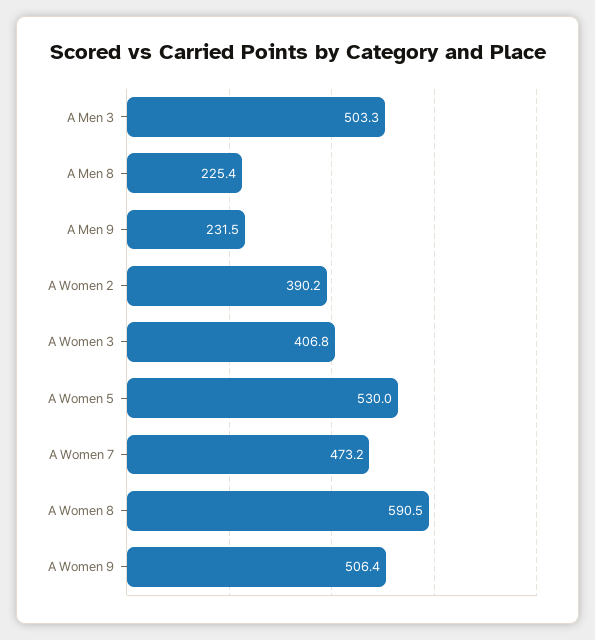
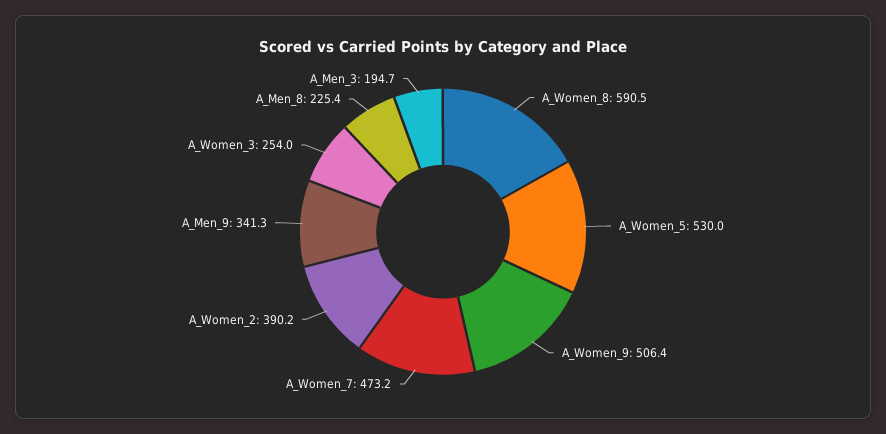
A Men 3: 503.3 -> 194.7
A Men 9: 231.5 -> 341.3
A Women 3: 406.8 -> 254

